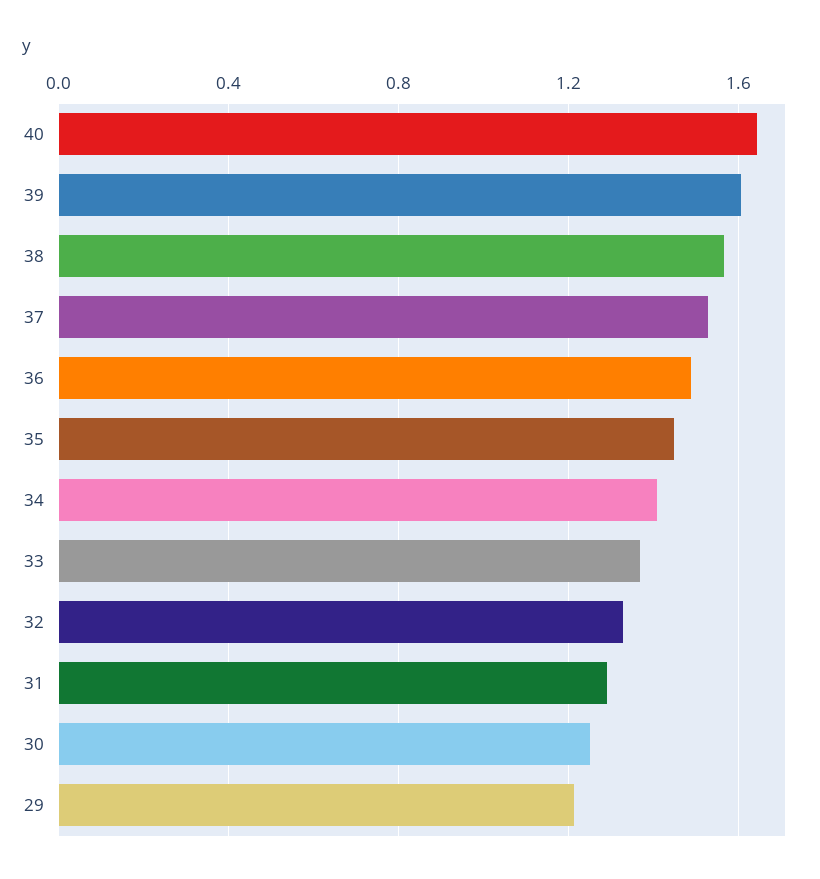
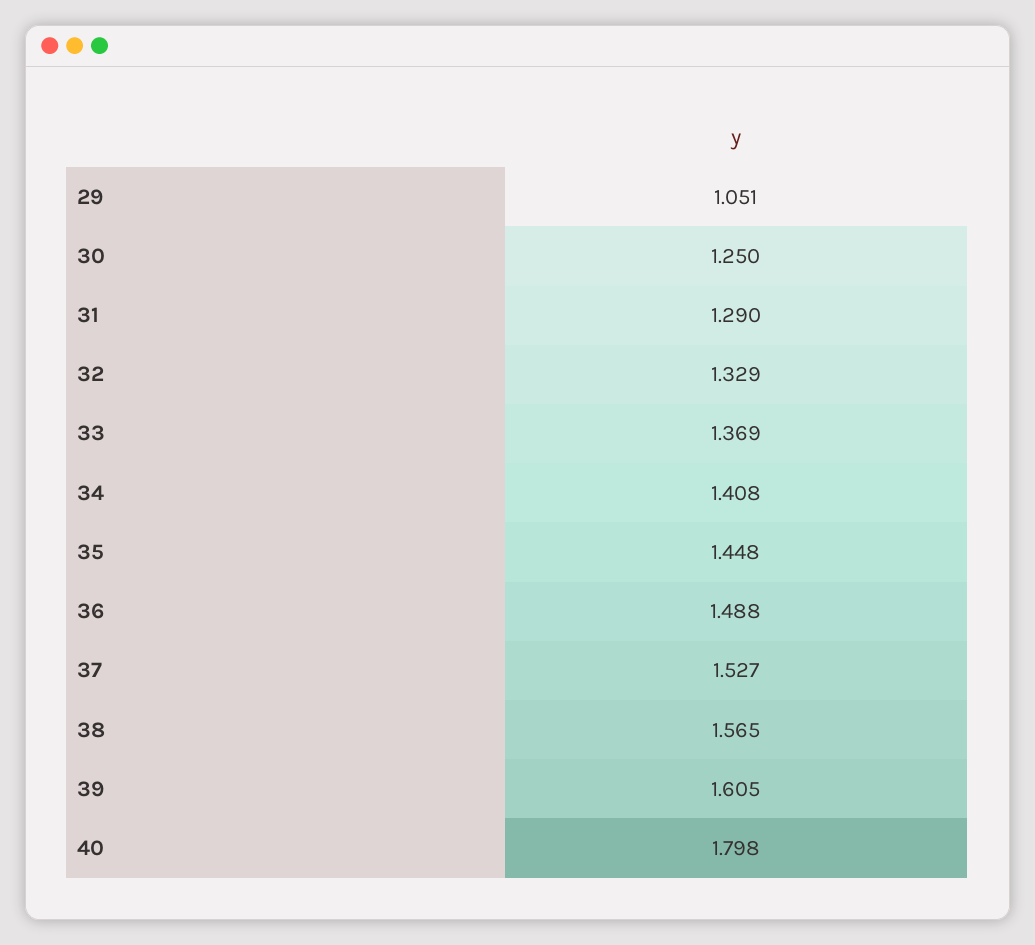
40: 1.65 -> 1.798
29: 1.2 -> 1.051

